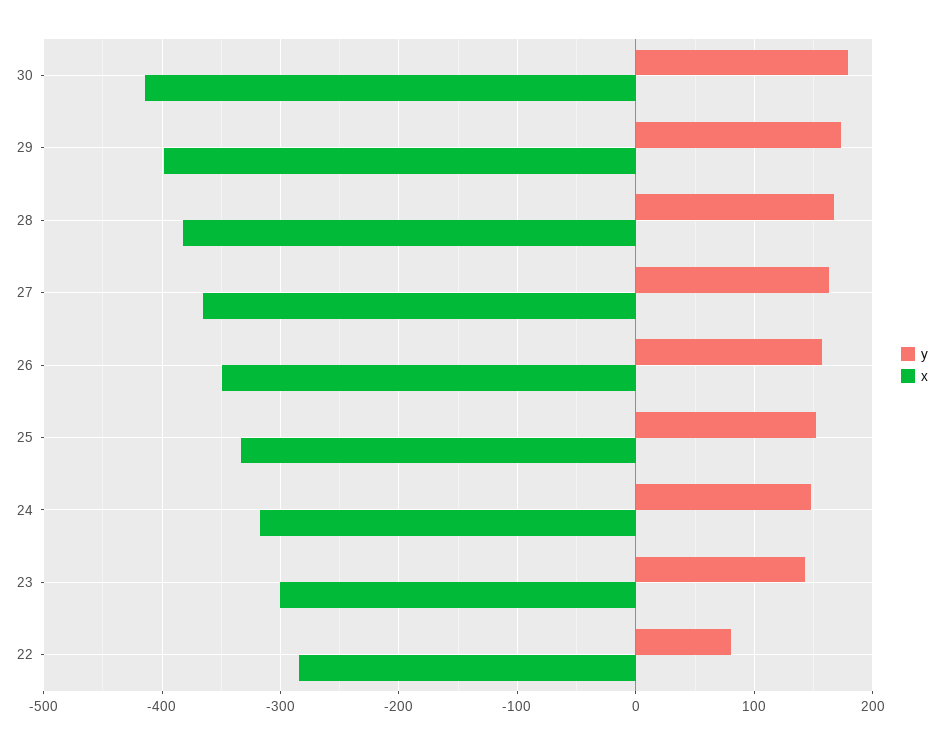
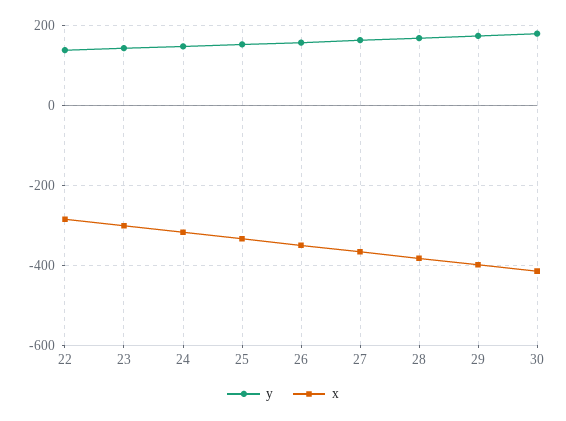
y, 22: 80 -> 140

